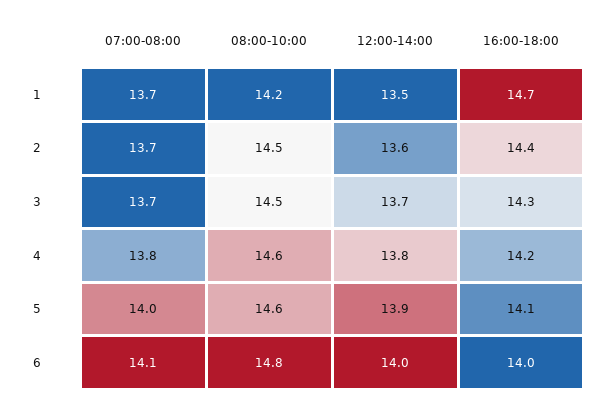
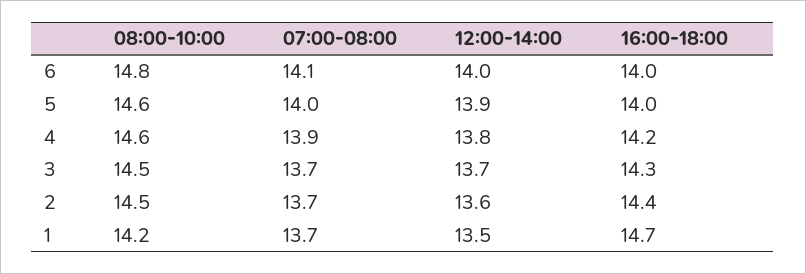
07:00-08:00, 4: 13.8 -> 13.9
16:00-18:00, 5: 14.1 -> 14

